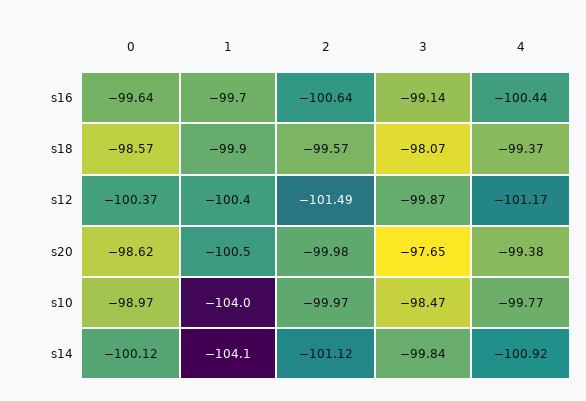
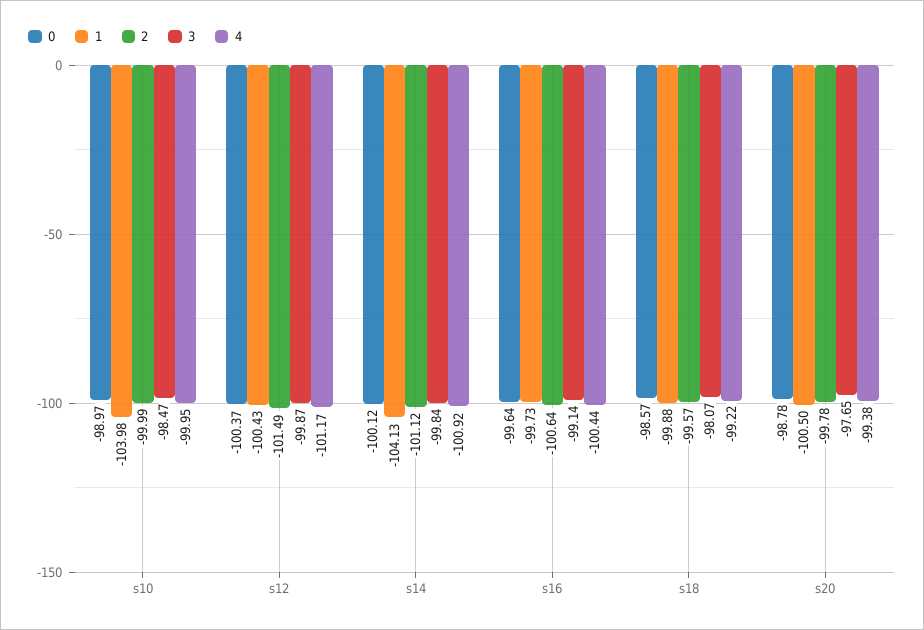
4, s18: -99.37 -> -99.22
0, s20: -98.62 -> -98.78
2, s20: -99.98 -> -99.78
2, s10: -99.97 -> -99.99
4, s10: -99.77 -> -99.95

